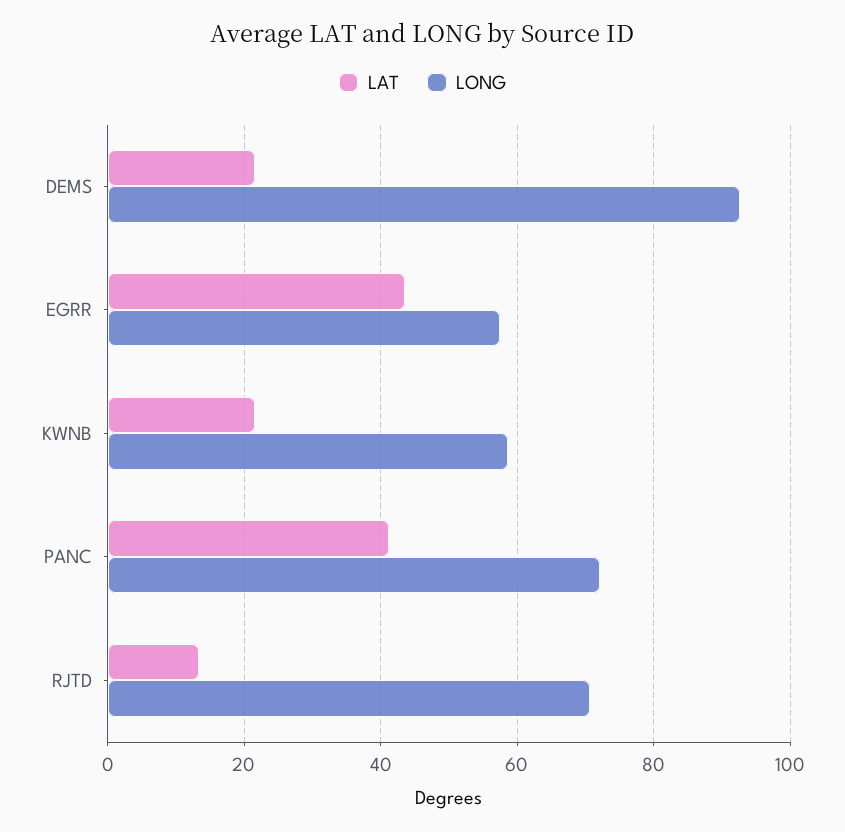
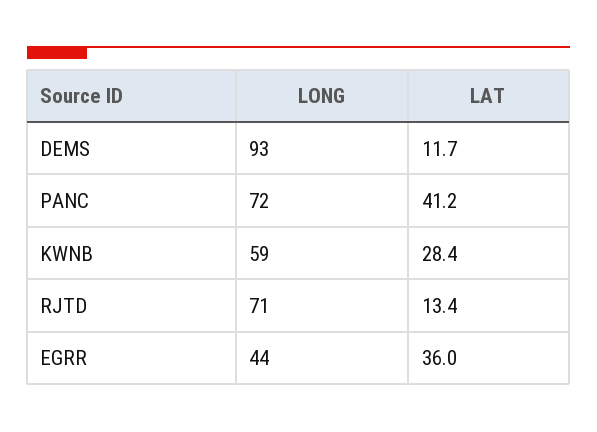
LAT, DEMS: 22 -> 11.7
LAT, EGRR: 44 -> 36
LONG, EGRR: 58 -> 44
LAT, KWNB: 22 -> 28.4

